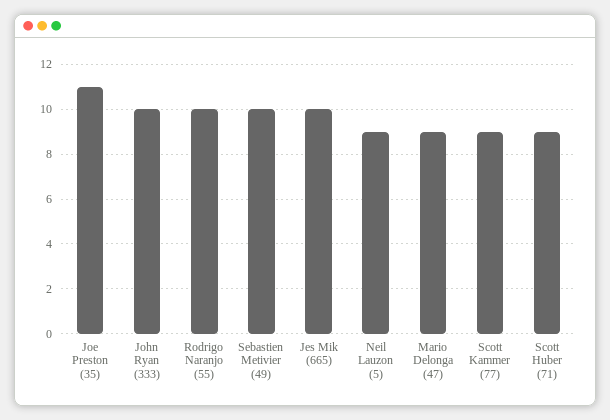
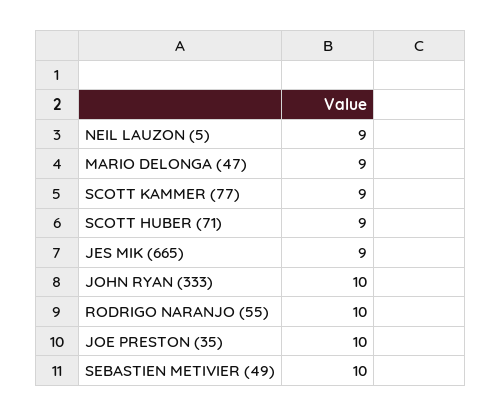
Joe Preston (35): 11 -> 10
Jes Mik (665): 10 -> 9

